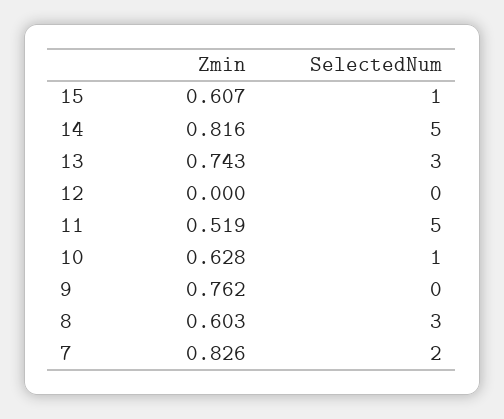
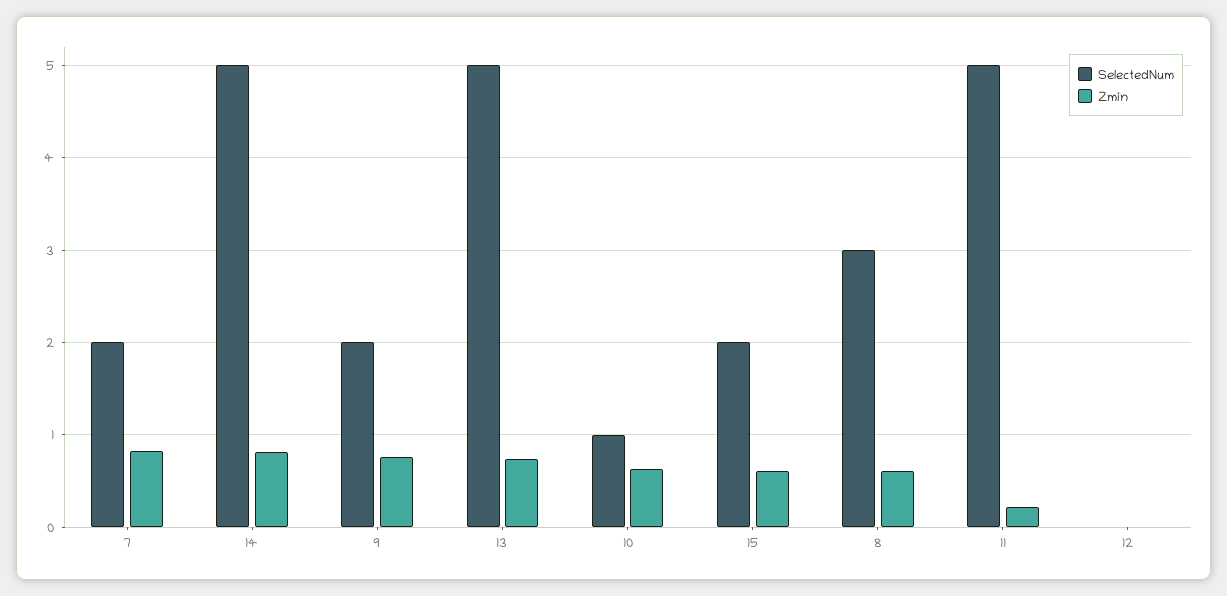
SelectedNum, 15: 1 -> 2
SelectedNum, 13: 3 -> 5
Zmin, 11: 0.519 -> 0.2
SelectedNum, 9: 0 -> 2

